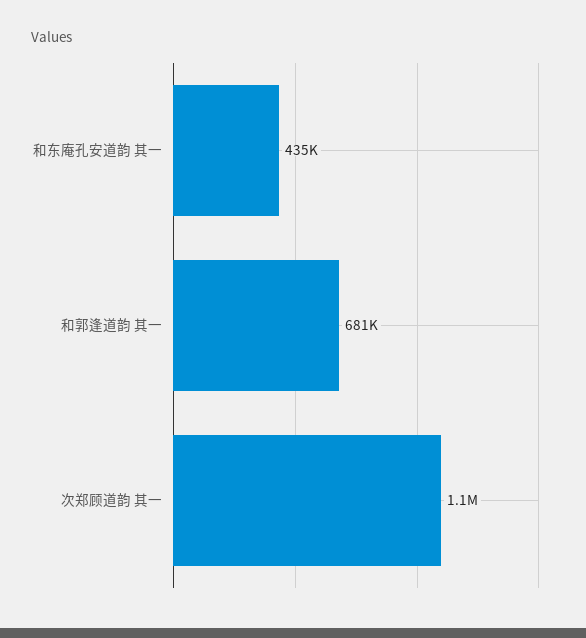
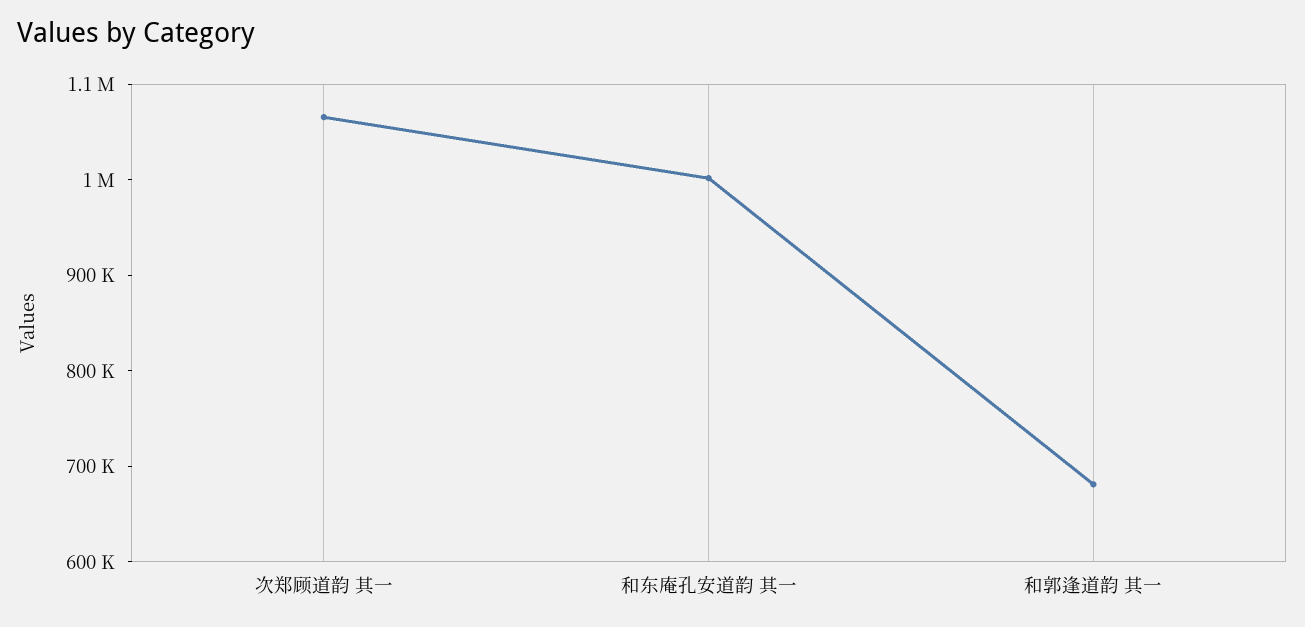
和东庵孔安道韵 其一: 435000 -> 1000000

